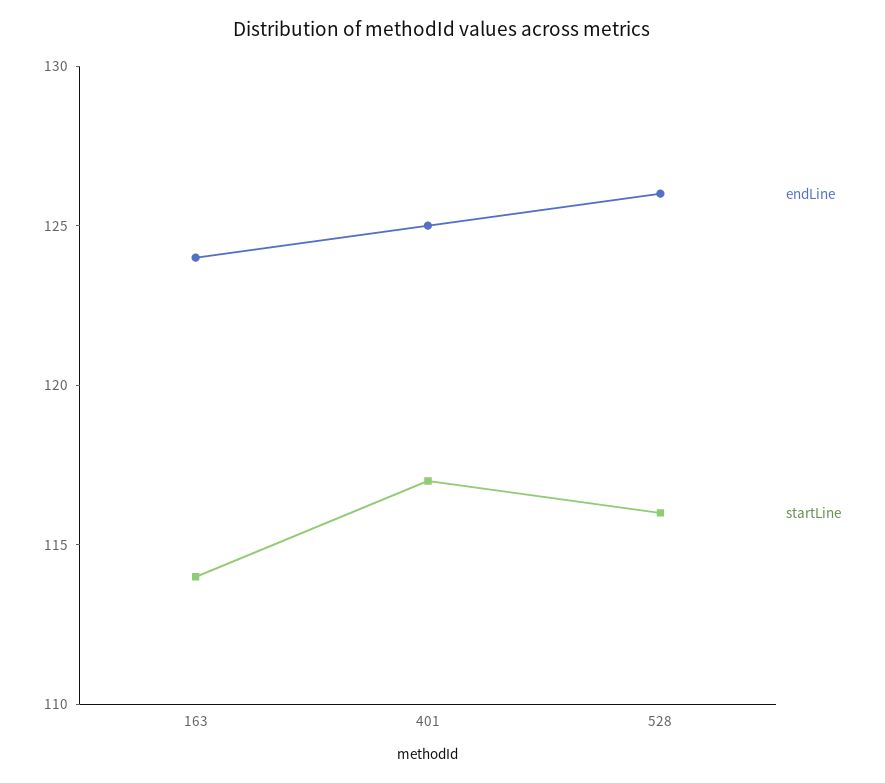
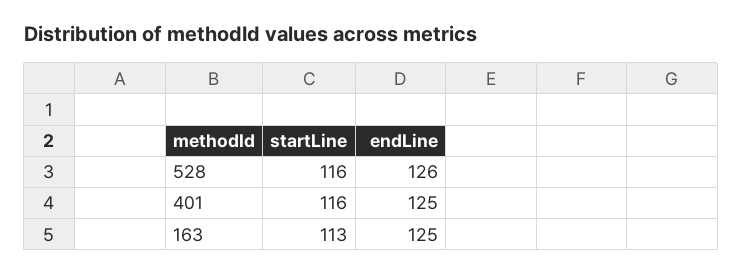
endLine, 163: 124 -> 125
startLine, 163: 114 -> 113
startLine, 401: 117 -> 116

